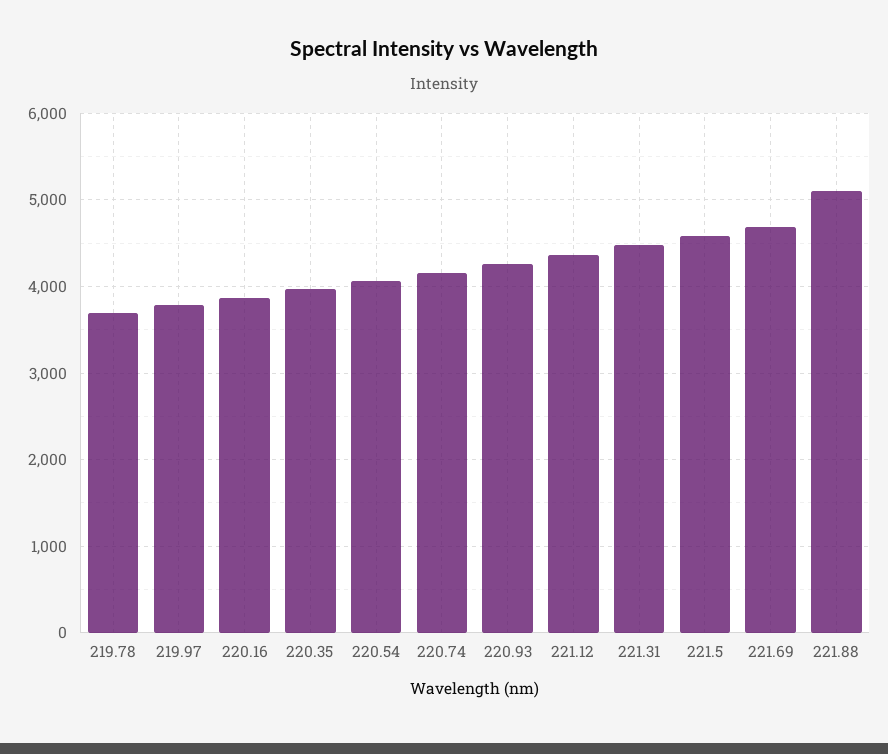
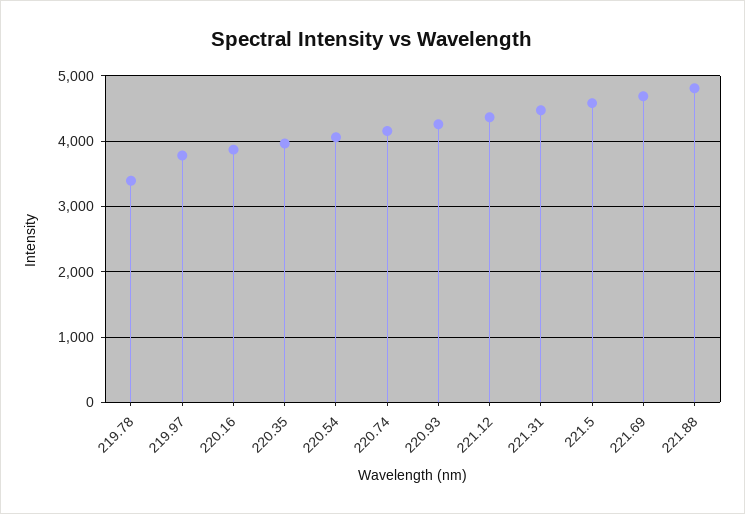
219.78: 3700 -> 3400
221.88: 5100 -> 4800

